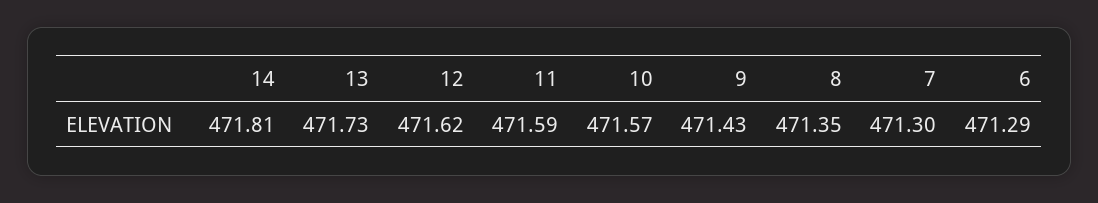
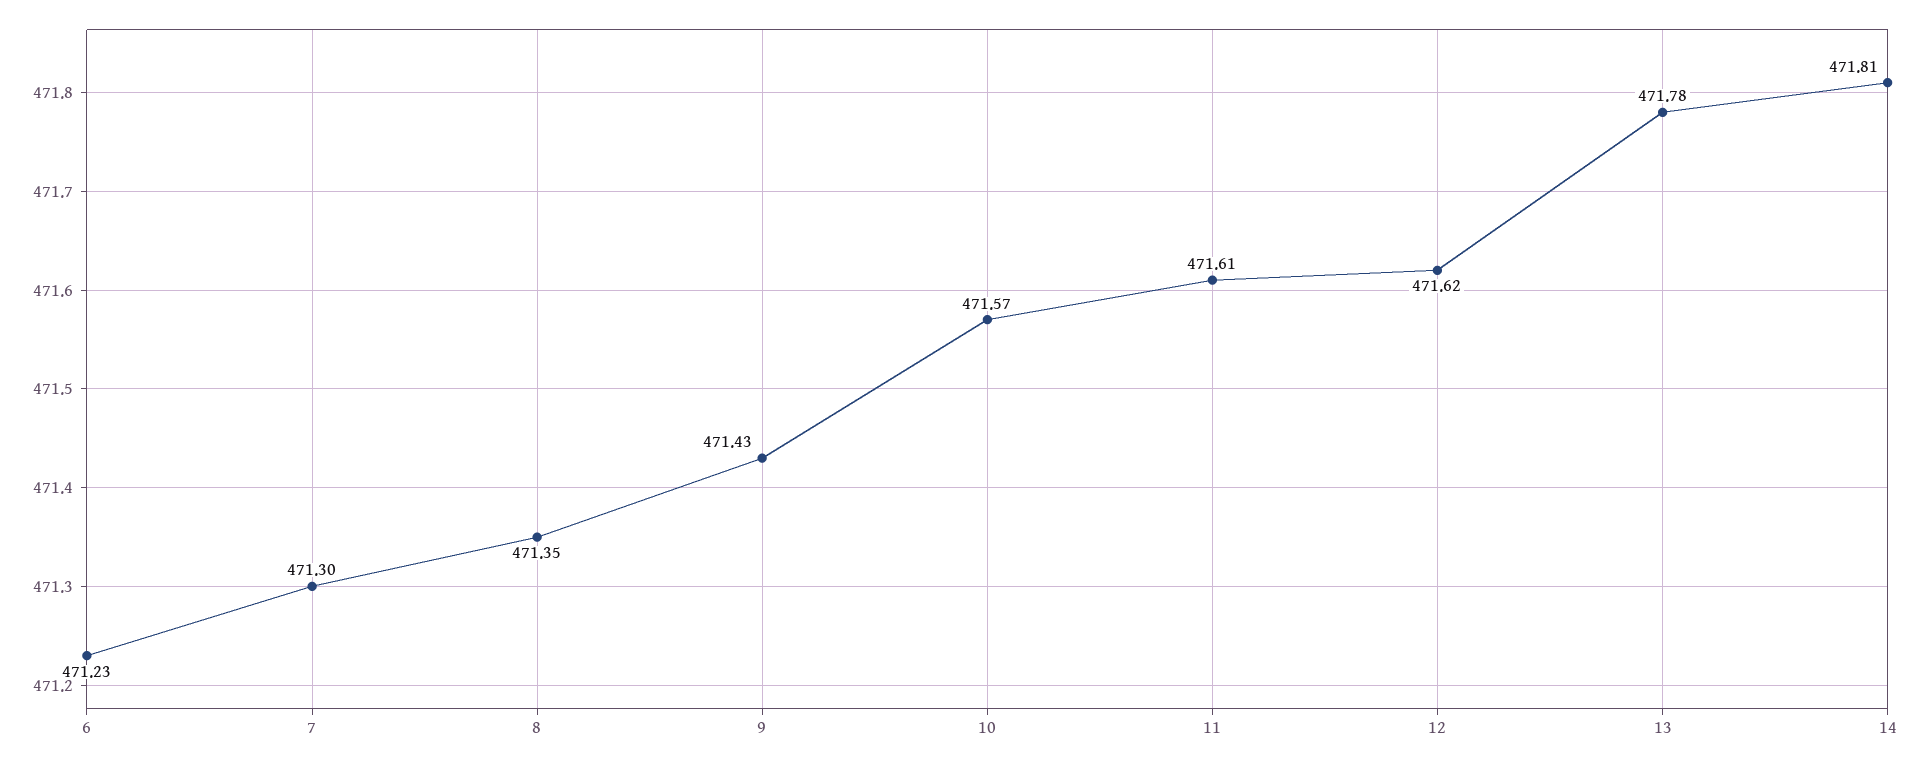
13: 471.73 -> 471.78
11: 471.59 -> 471.61
6: 471.29 -> 471.23

